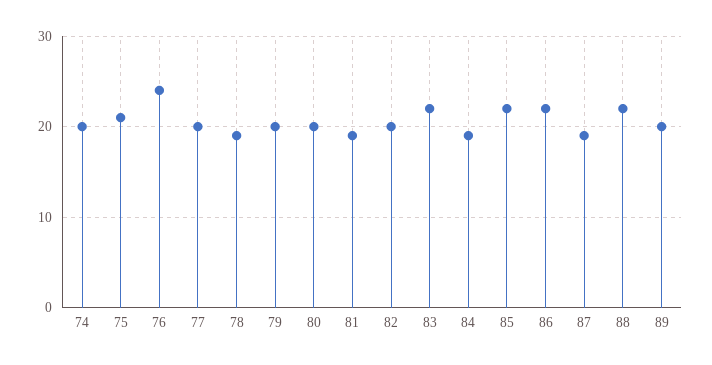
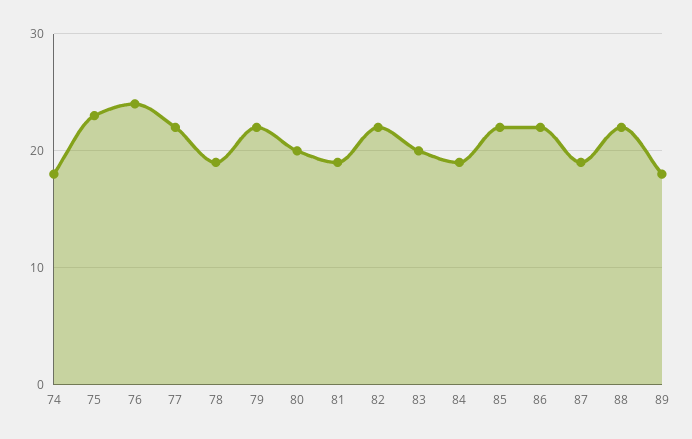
74: 20 -> 18
75: 21 -> 23
77: 20 -> 22
79: 20 -> 22
82: 20 -> 22
83: 22 -> 20
89: 20 -> 18

